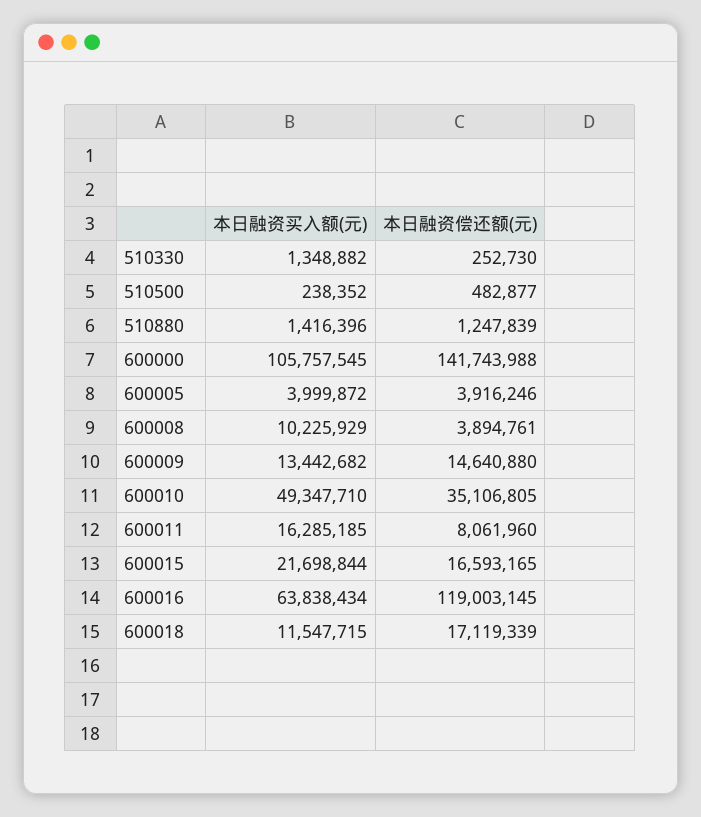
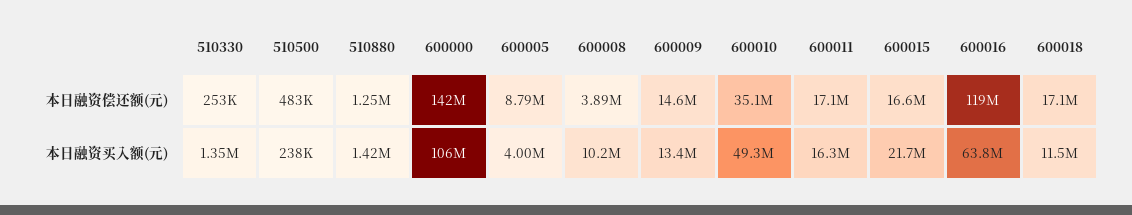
本日融资偿还额(元), 600005: 3916246 -> 8790000
本日融资偿还额(元), 600011: 8061960 -> 17100000

